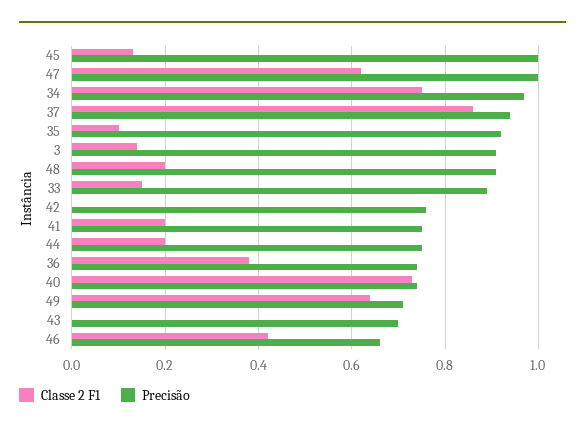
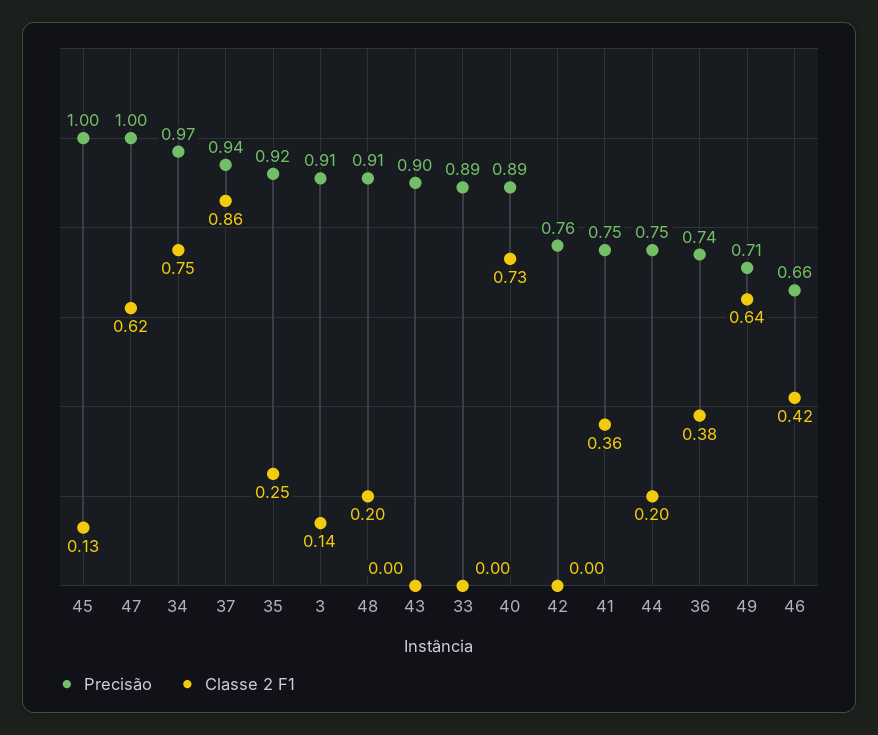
Classe 2 F1, 35: 0.1 -> 0.25
Classe 2 F1, 33: 0.15 -> 0
Classe 2 F1, 41: 0.2 -> 0.36
Precisão, 40: 0.75 -> 0.89
Precisão, 43: 0.7 -> 0.9

